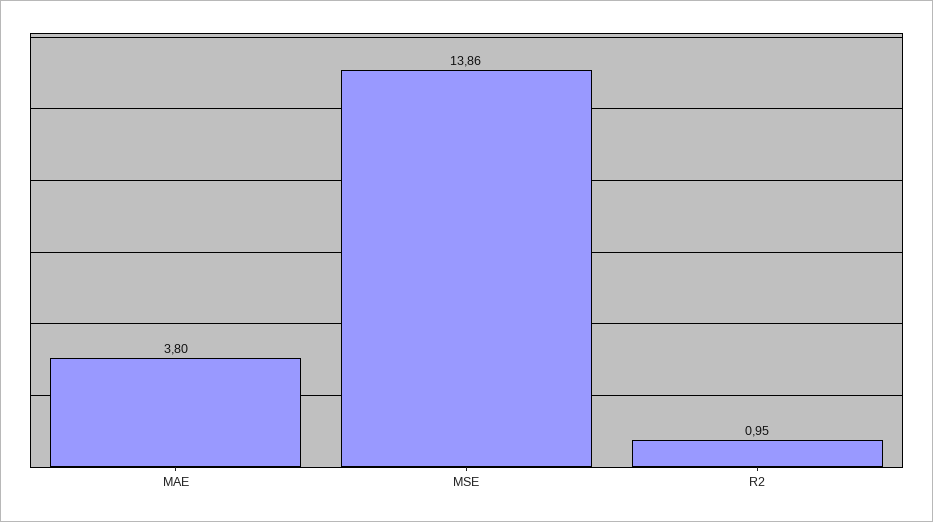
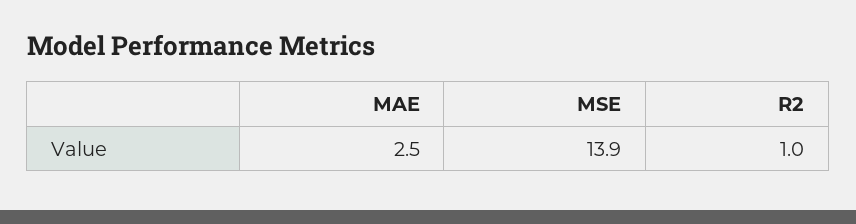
MAE: 3.8 -> 2.5

